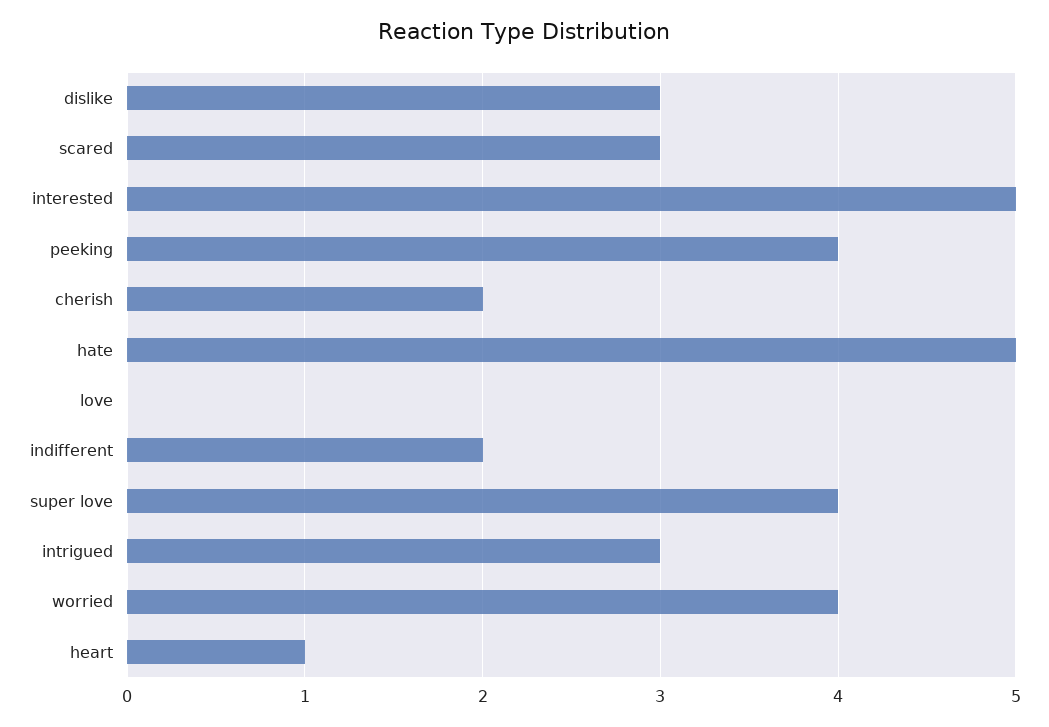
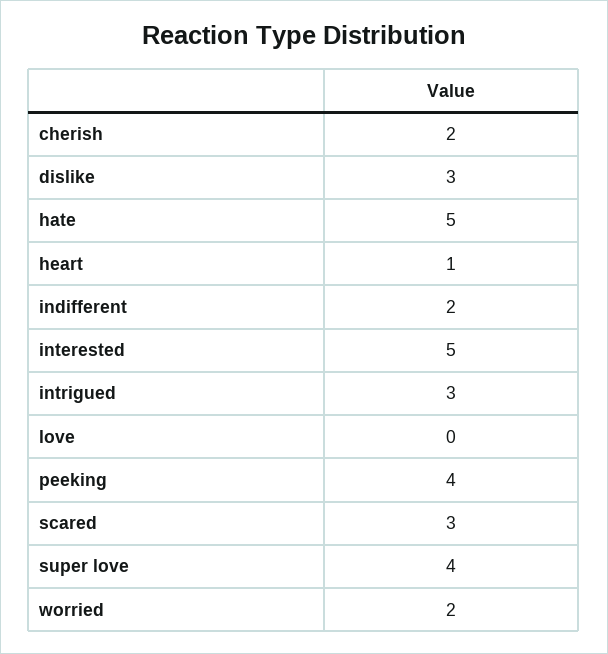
worried: 4 -> 2

